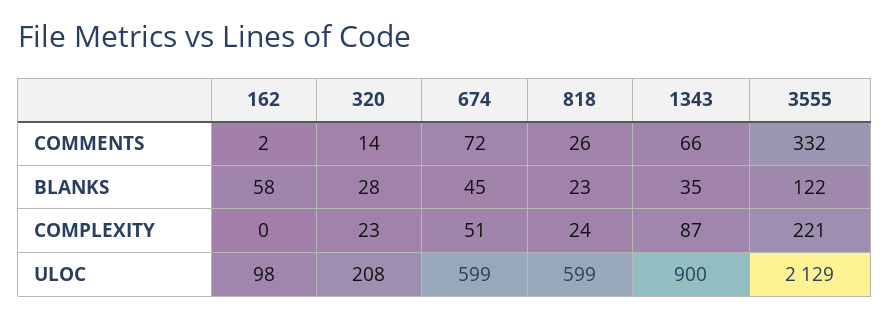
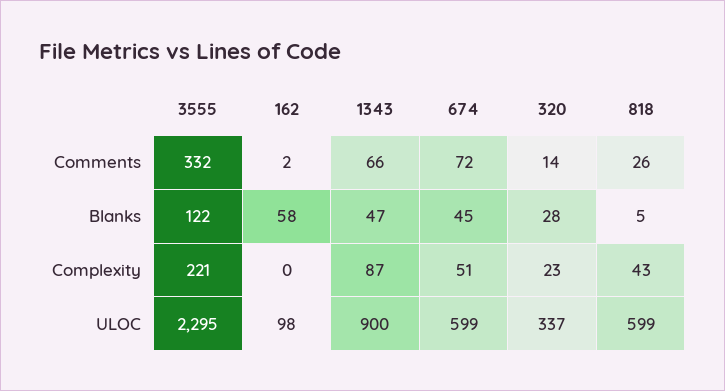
818, BLANKS: 23 -> 5
1343, BLANKS: 35 -> 47
818, COMPLEXITY: 24 -> 43
320, ULOC: 208 -> 337
3555, ULOC: 2129 -> 2295

